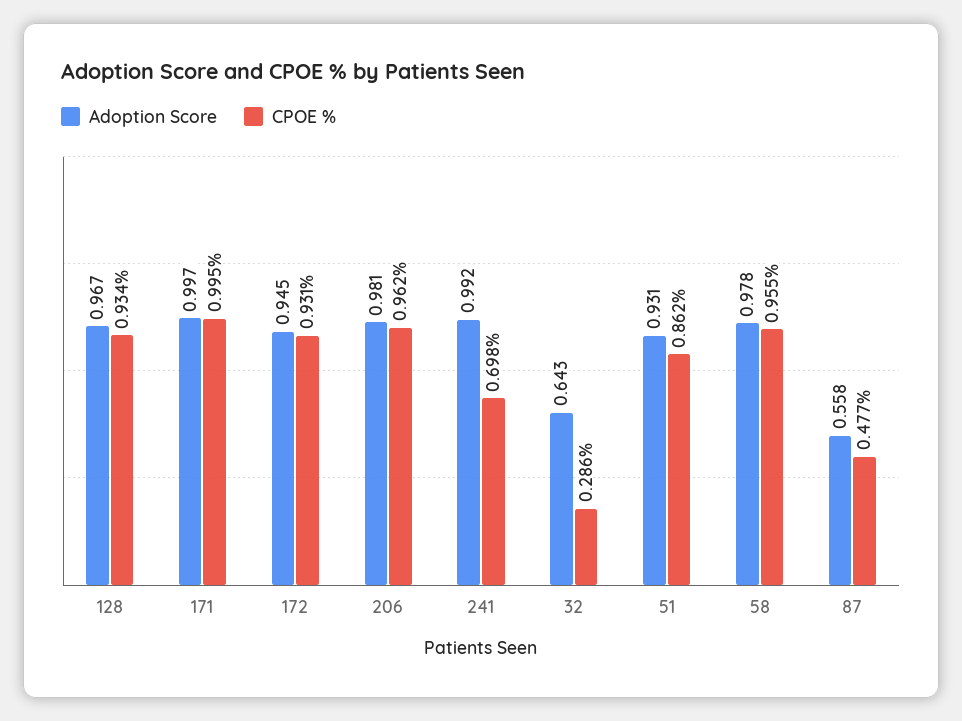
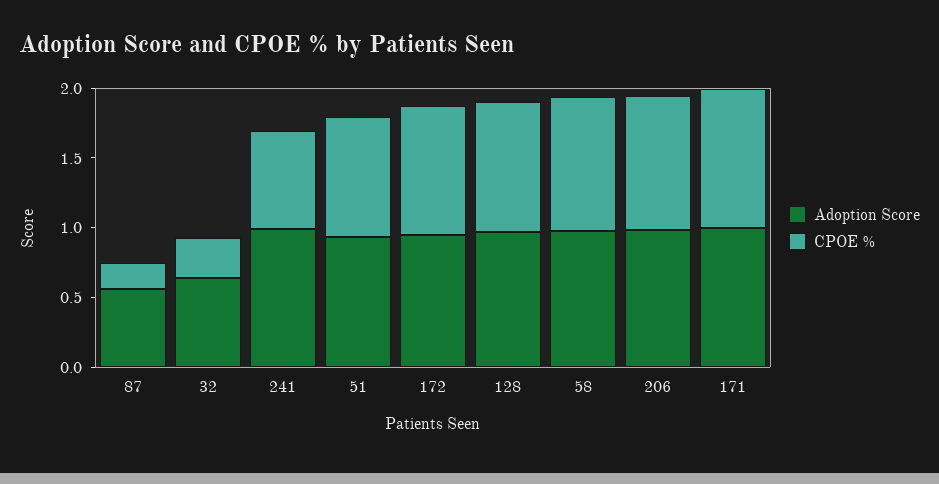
CPOE %, 87: 0.477 -> 0.2

